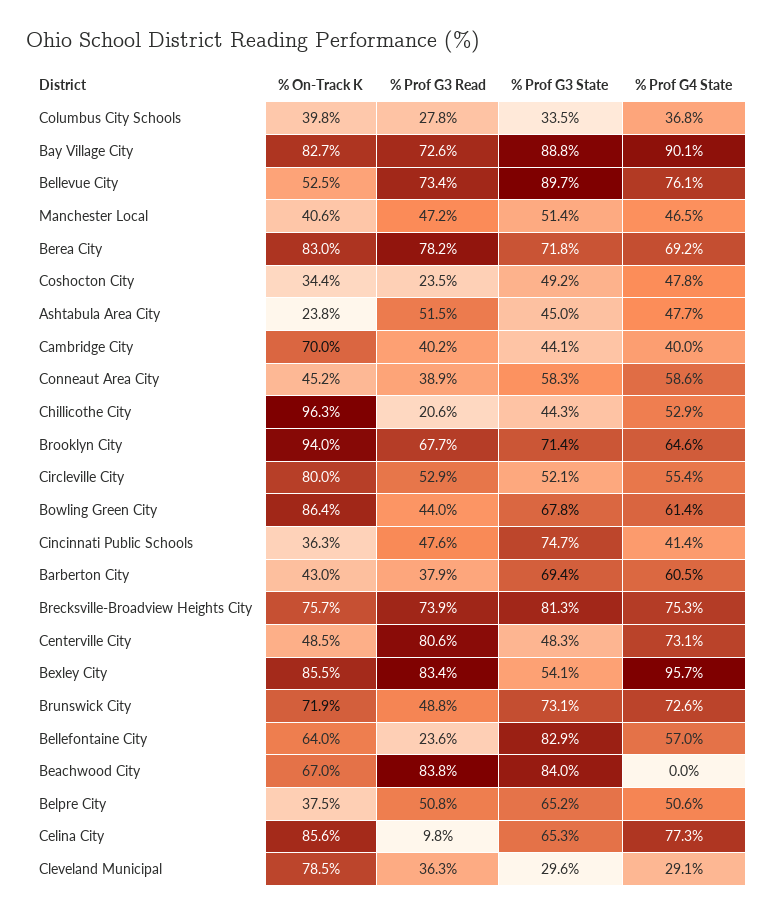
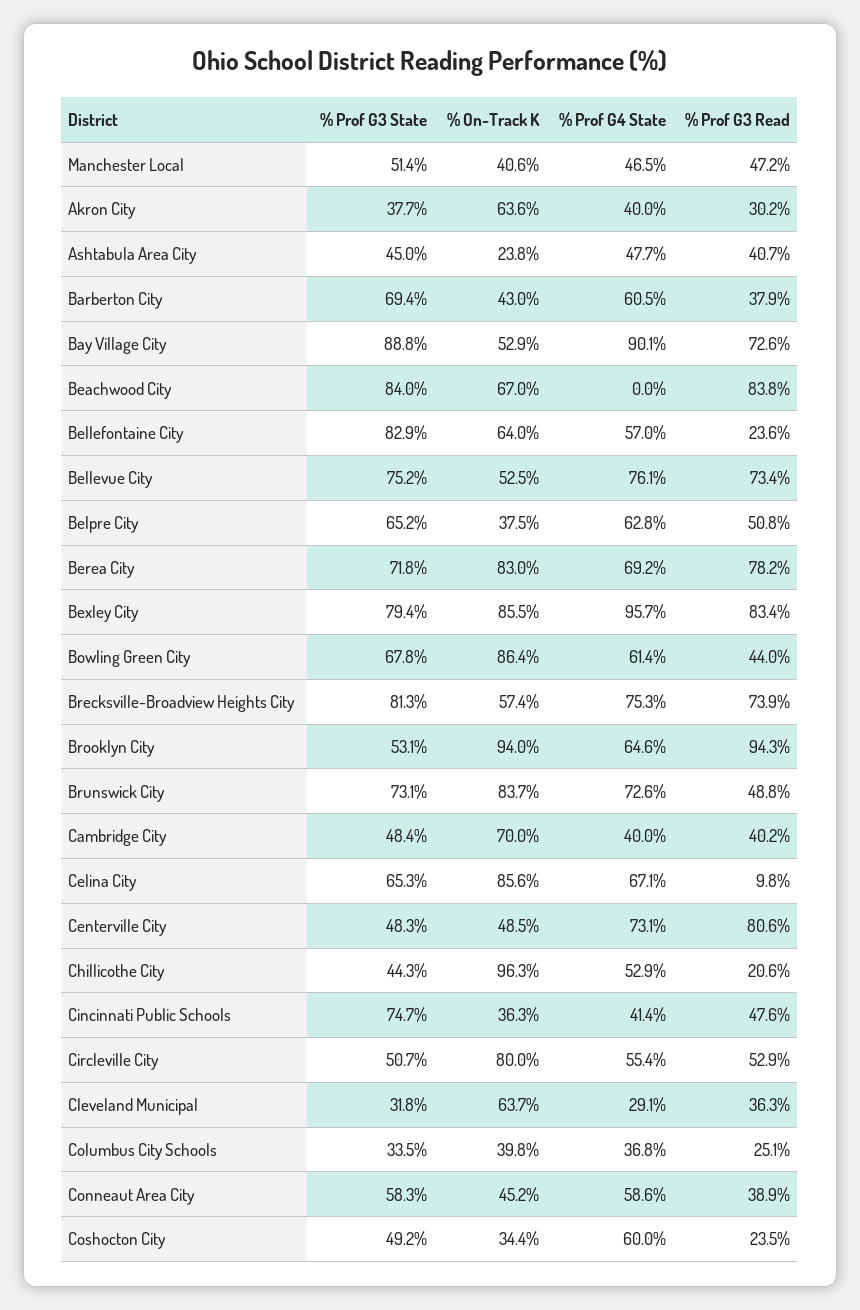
% Prof G3 Read, Columbus City Schools: 27.8 -> 25.1
% On-Track K, Bay Village City: 82.7 -> 52.9
% Prof G3 State, Bellevue City: 89.7 -> 75.2
% Prof G4 State, Coshocton City: 47.8 -> 60
% Prof G3 Read, Ashtabula Area City: 51.5 -> 40.7
% Prof G3 State, Cambridge City: 44.1 -> 48.4
% Prof G3 Read, Brooklyn City: 67.7 -> 94.3
% Prof G3 State, Brooklyn City: 71.4 -> 53.1
% Prof G3 State, Circleville City: 52.1 -> 50.7
% On-Track K, Brecksville-Broadview Heights City: 75.7 -> 57.4
% Prof G3 State, Bexley City: 54.1 -> 79.4
% On-Track K, Brunswick City: 71.9 -> 83.7
% Prof G4 State, Belpre City: 50.6 -> 62.8
% Prof G4 State, Celina City: 77.3 -> 67.1
% On-Track K, Cleveland Municipal: 78.5 -> 63.7
% Prof G3 State, Cleveland Municipal: 29.6 -> 31.8
% Prof G3 State, Akron City: none -> 37.7
% On-Track K, Akron City: none -> 63.6
% Prof G4 State, Akron City: none -> 40
% Prof G3 Read, Akron City: none -> 30.2

